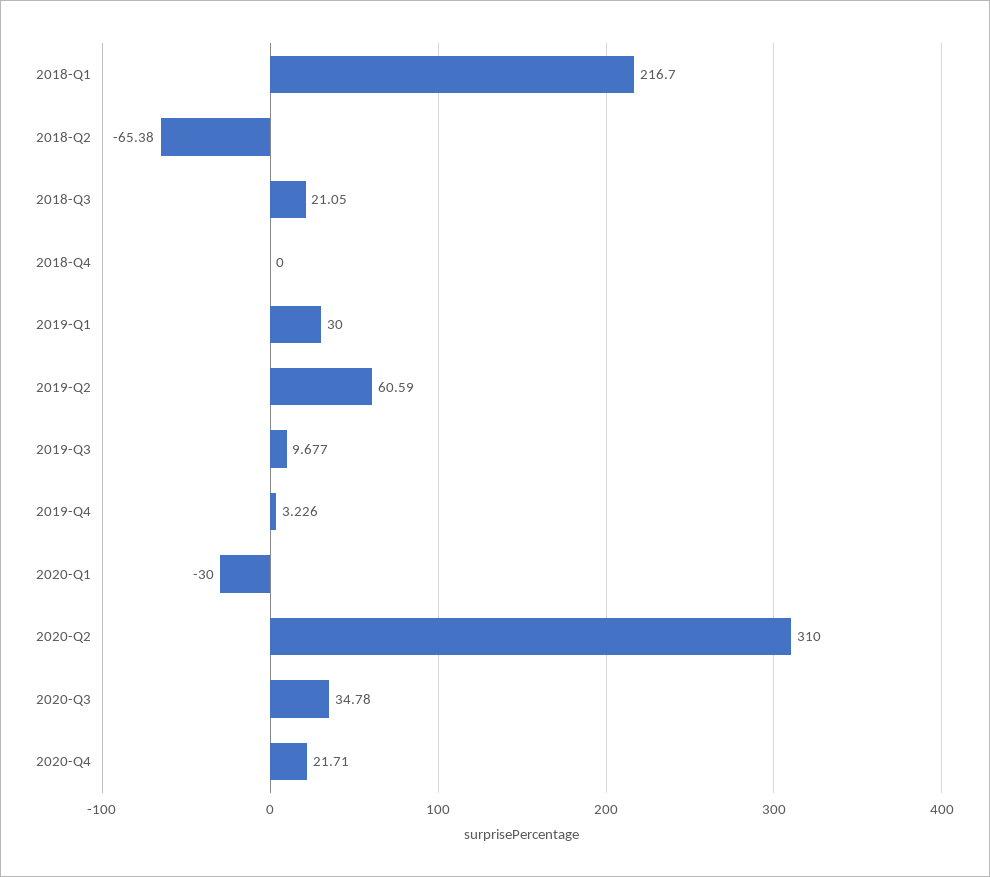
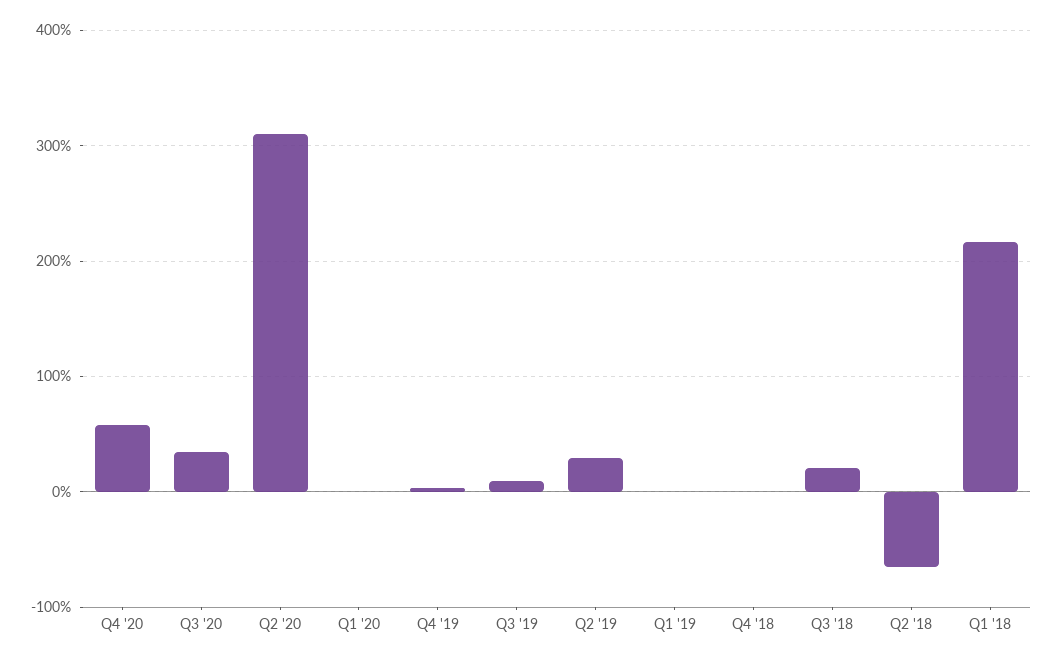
2019-Q1: 30 -> 0
2019-Q2: 60.59 -> 30
2020-Q1: -30 -> 0
2020-Q4: 21.71 -> 60

